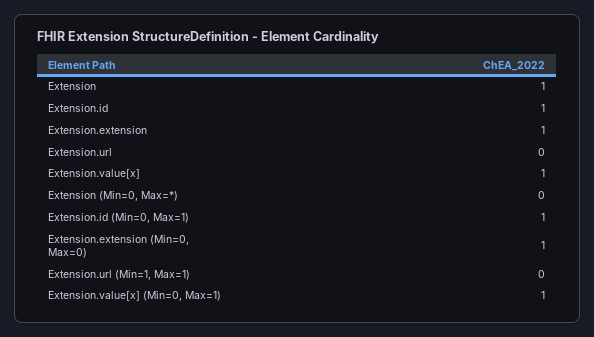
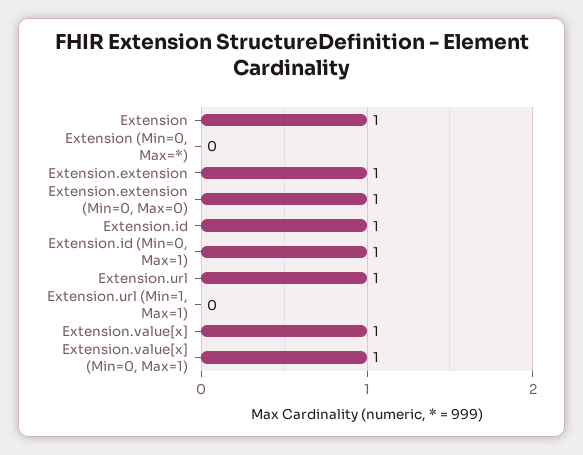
Extension.url: 0 -> 1

